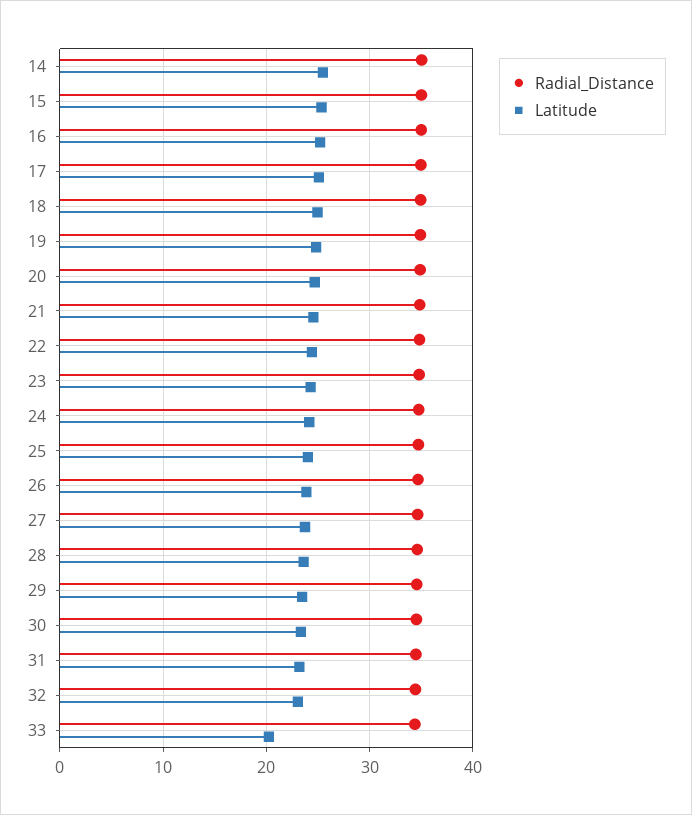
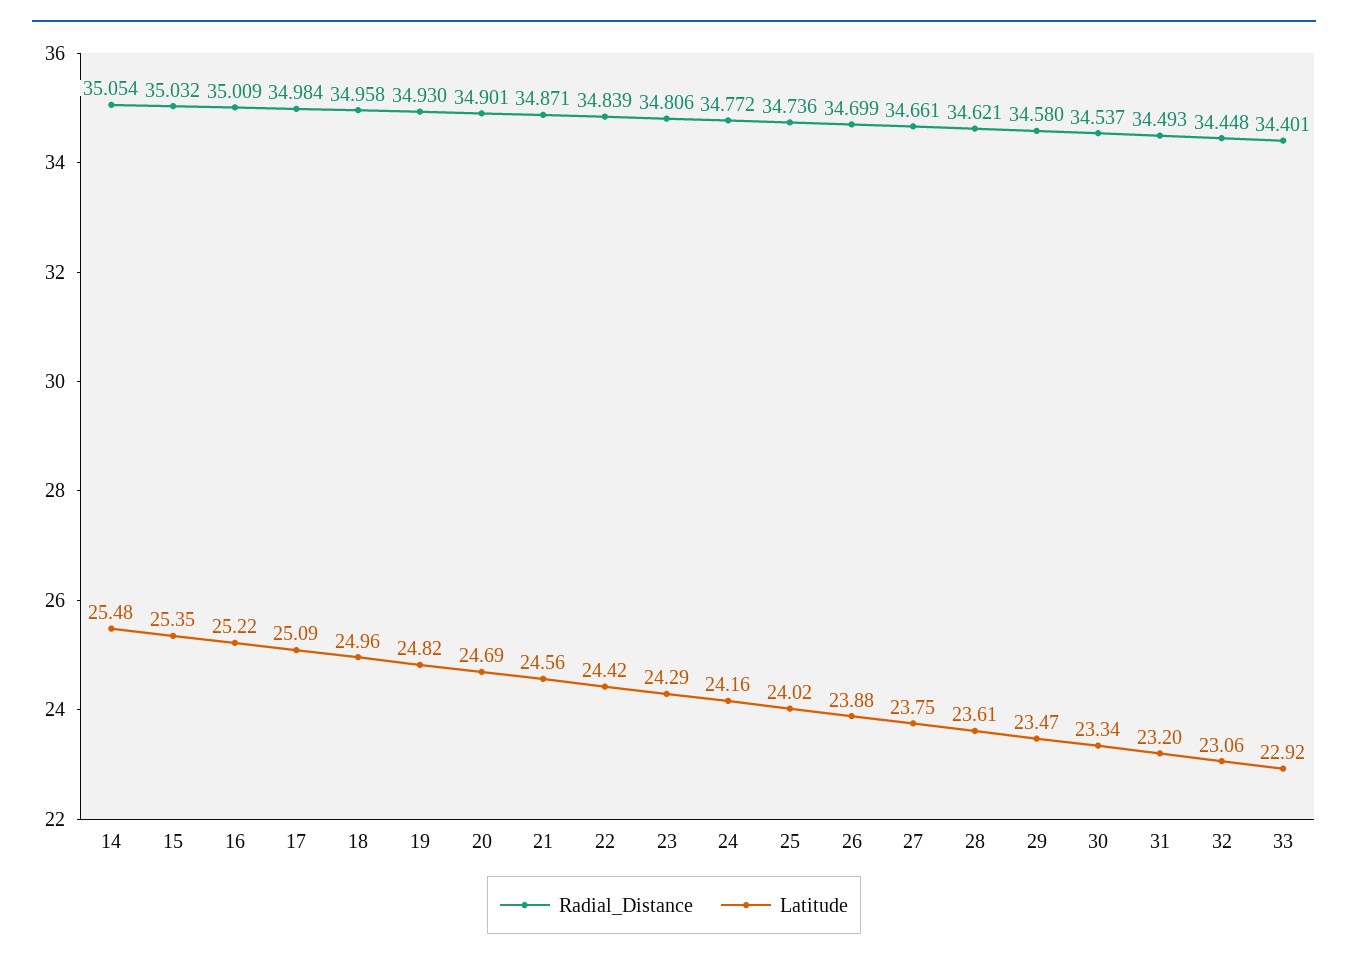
Latitude, 33: 20 -> 22.92

